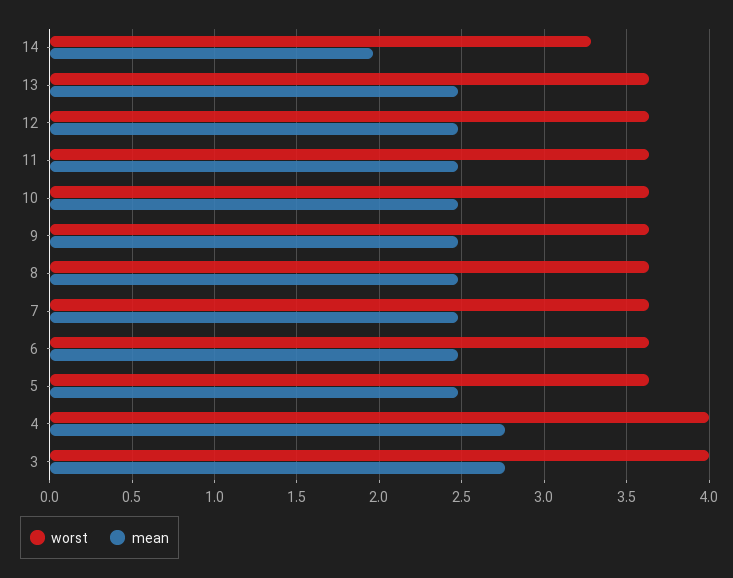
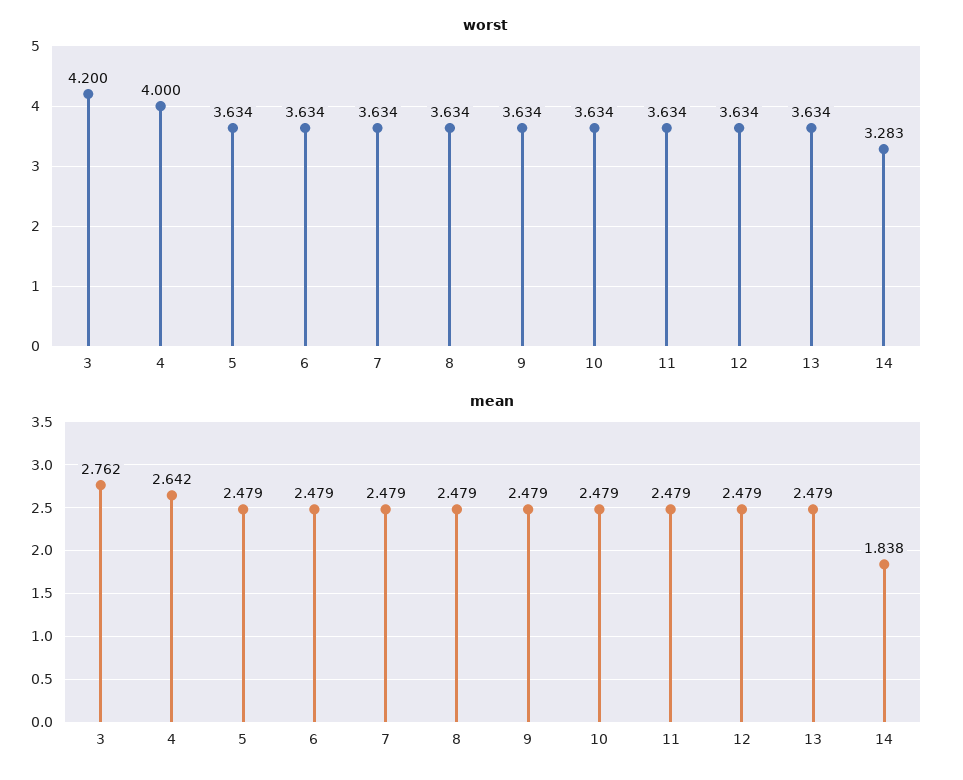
mean, 14: 1.95 -> 1.838
mean, 4: 2.75 -> 2.642
worst, 3: 4 -> 4.2

